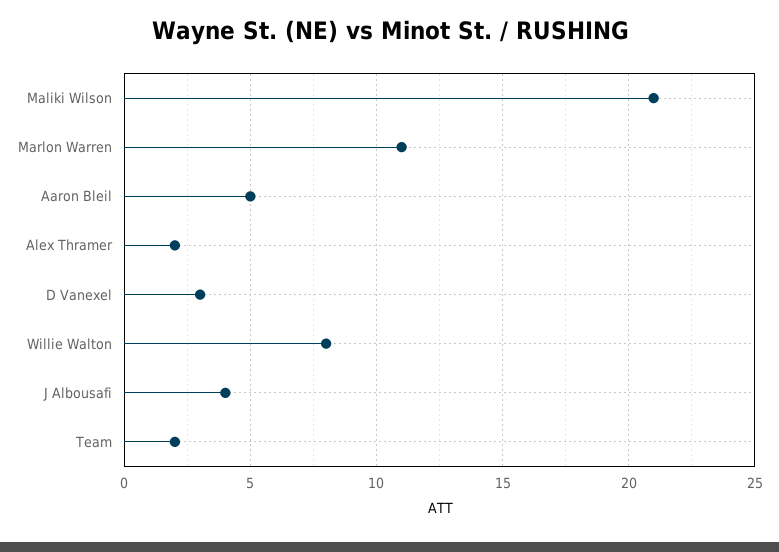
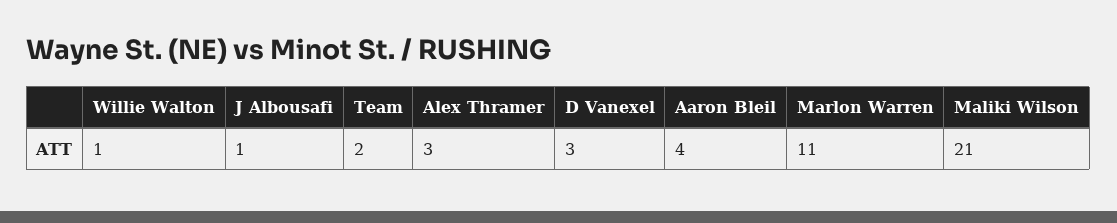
Aaron Bleil: 5 -> 4
Alex Thramer: 2 -> 3
Willie Walton: 8 -> 1
J Albousafi: 4 -> 1

